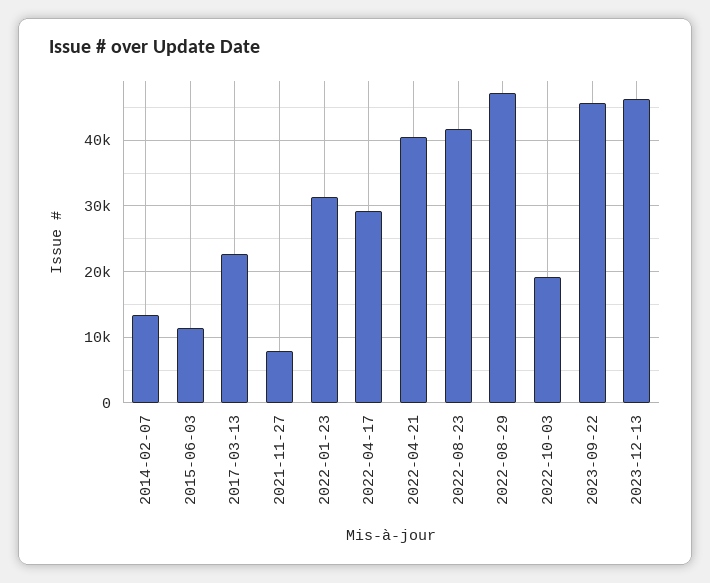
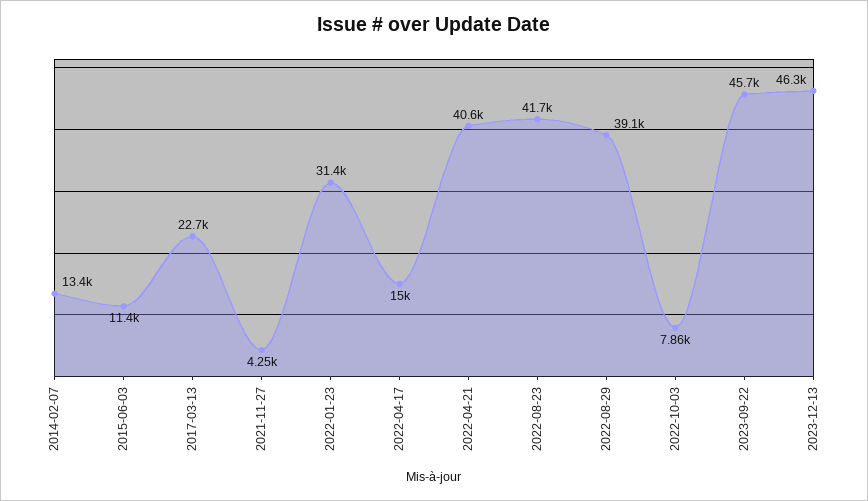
2021-11-27: 8000 -> 4250
2022-04-17: 29000 -> 15000
2022-08-29: 47000 -> 39100
2022-10-03: 19000 -> 7860

